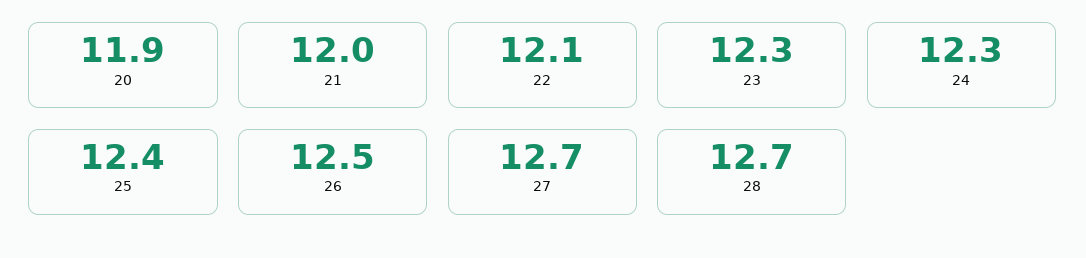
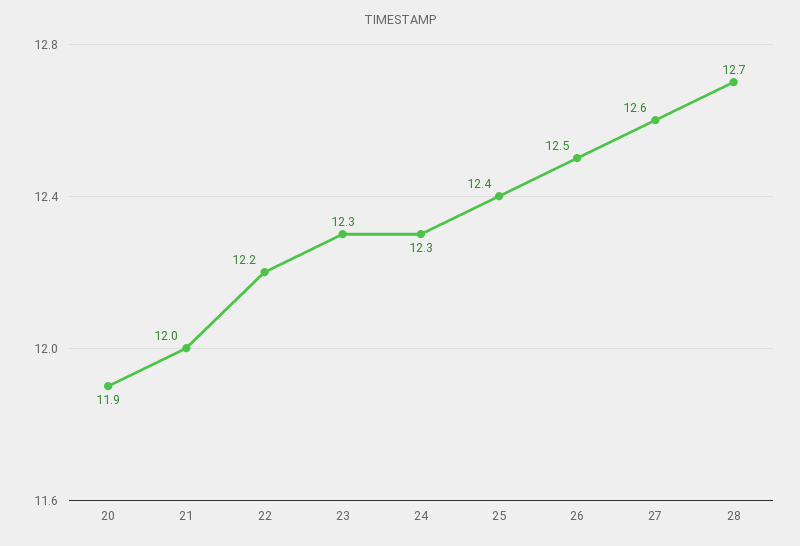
22: 12.1 -> 12.2
27: 12.7 -> 12.6

